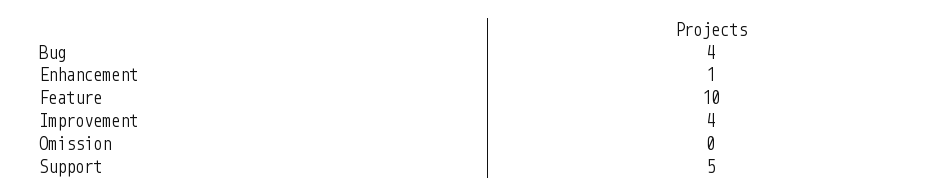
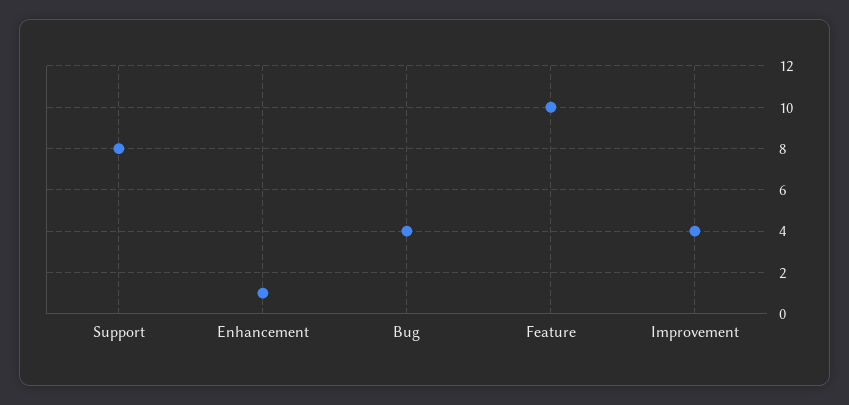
Omission: 0 -> none
Support: 5 -> 8

